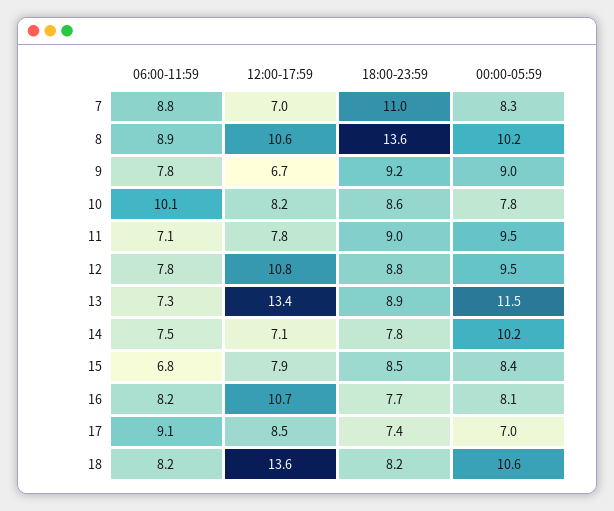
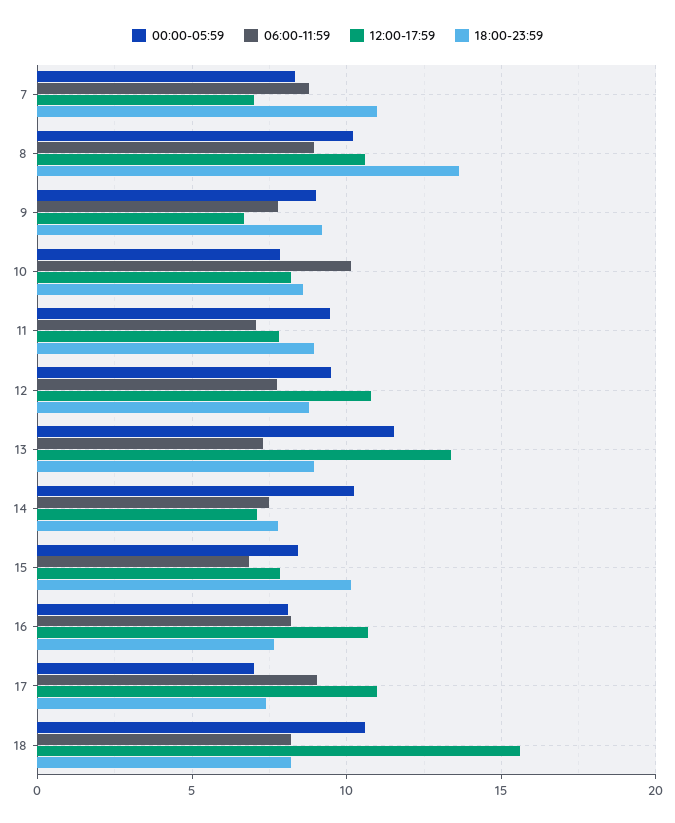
18:00-23:59, 15: 8.5 -> 10
12:00-17:59, 17: 8.5 -> 11
12:00-17:59, 18: 13.6 -> 15.5

